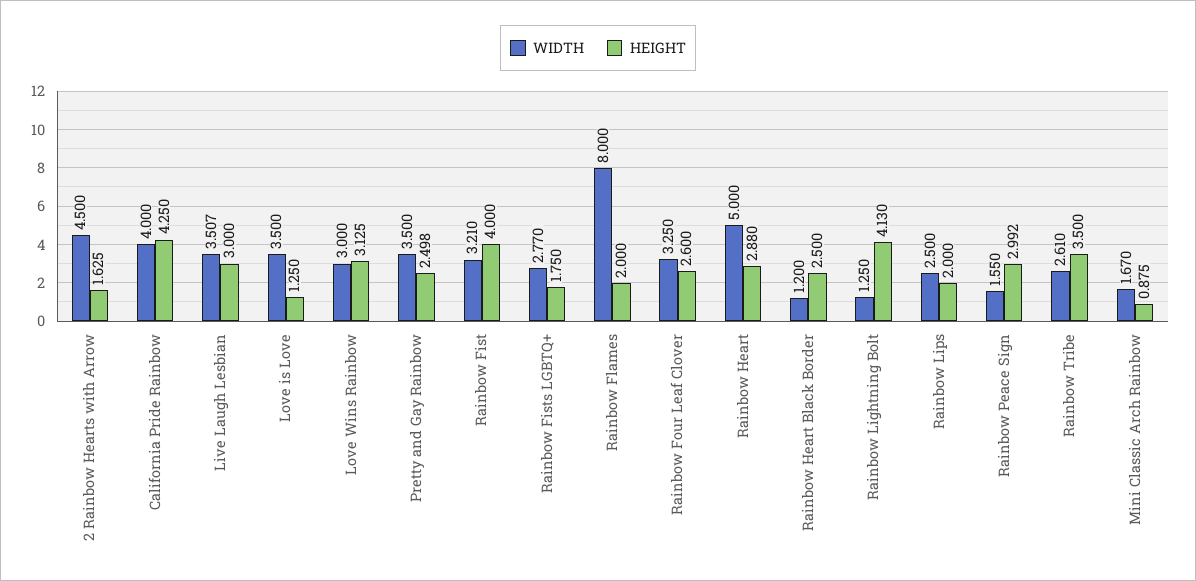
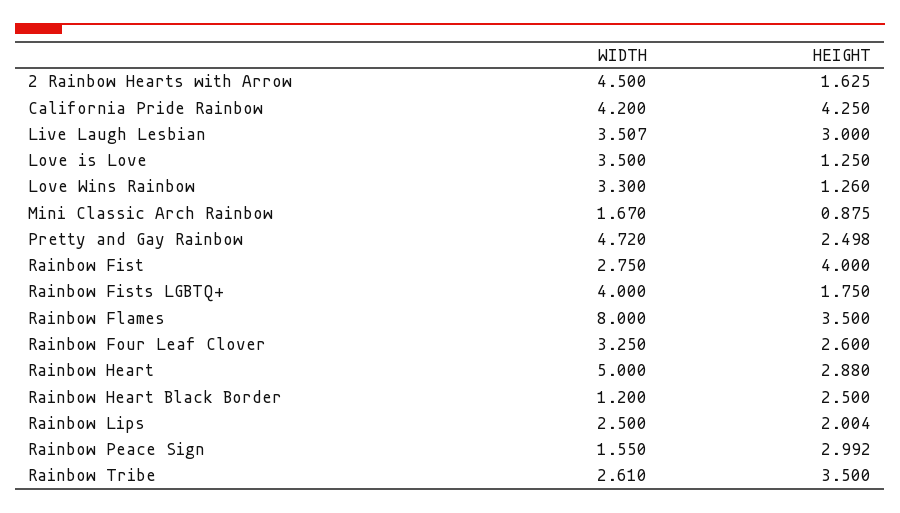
WIDTH, California Pride Rainbow: 4 -> 4.2
WIDTH, Love Wins Rainbow: 3 -> 3.3
HEIGHT, Love Wins Rainbow: 3.125 -> 1.26
WIDTH, Pretty and Gay Rainbow: 3.5 -> 4.72
WIDTH, Rainbow Fist: 3.21 -> 2.75
WIDTH, Rainbow Fists LGBTQ+: 2.77 -> 4
HEIGHT, Rainbow Flames: 2 -> 3.5
WIDTH, Rainbow Lightning Bolt: 1.25 -> none
HEIGHT, Rainbow Lightning Bolt: 4.13 -> none
HEIGHT, Rainbow Lips: 2 -> 2.004

